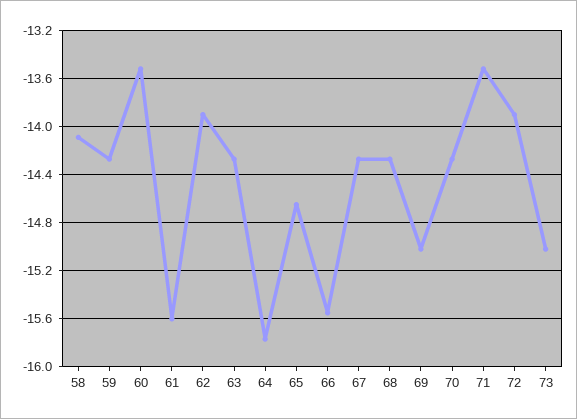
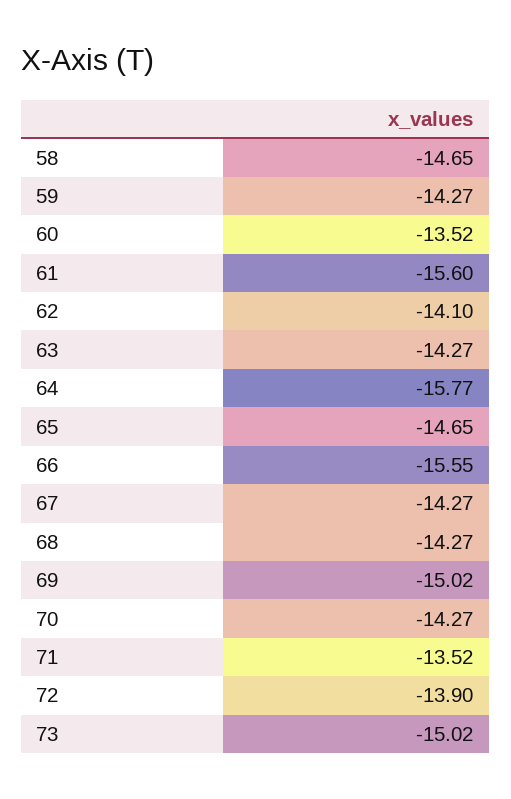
58: -14.1 -> -14.65
62: -13.9 -> -14.1

